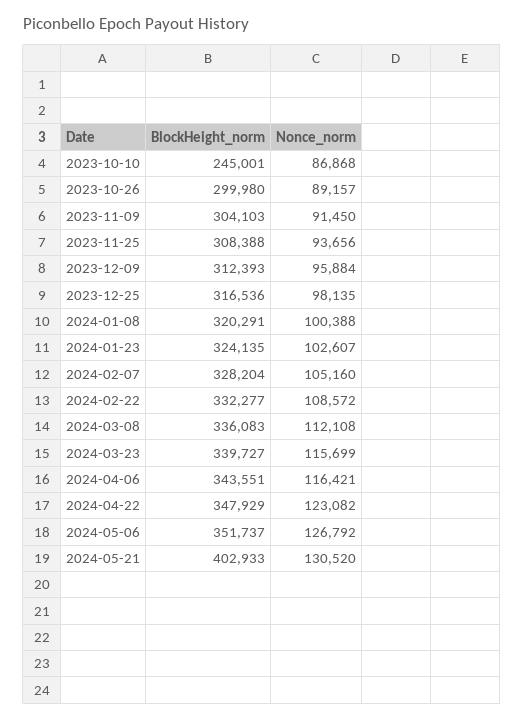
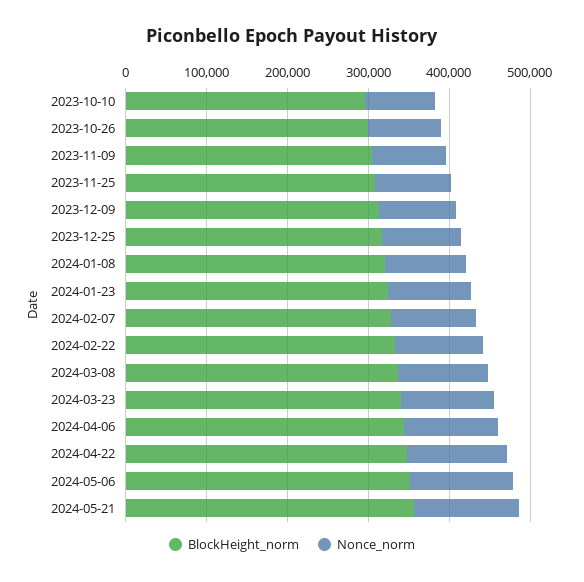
BlockHeight_norm, 2023-10-10: 245001 -> 300000
BlockHeight_norm, 2024-05-21: 402933 -> 360000

